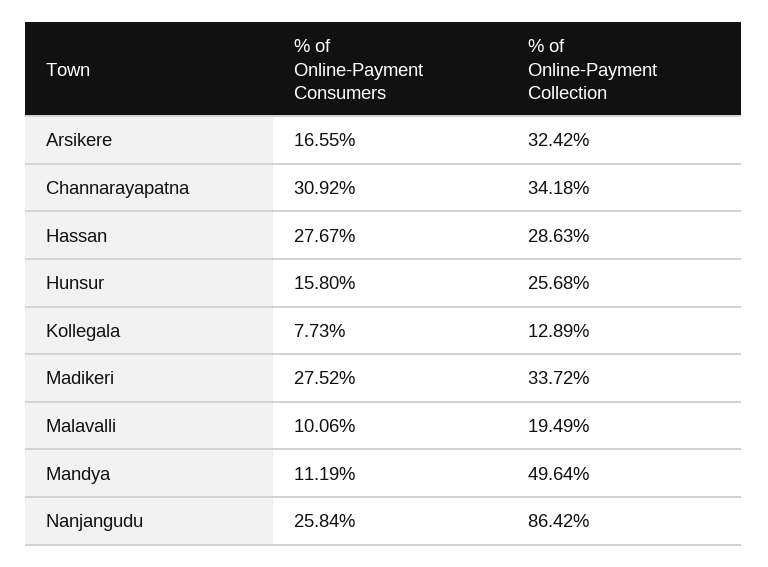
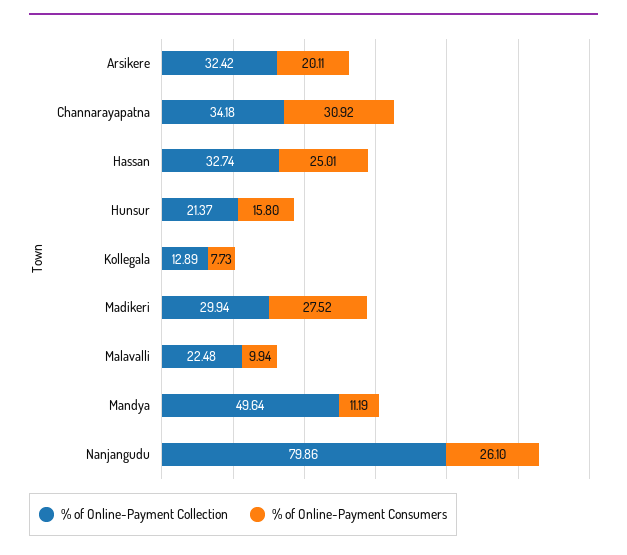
% of Online-Payment Consumers, Arsikere: 16.55 -> 20.11
% of Online-Payment Consumers, Hassan: 27.67 -> 25.01
% of Online-Payment Collection, Hassan: 28.63 -> 32.74
% of Online-Payment Collection, Hunsur: 25.68 -> 21.37
% of Online-Payment Collection, Madikeri: 33.72 -> 29.94
% of Online-Payment Consumers, Malavalli: 10.06 -> 9.94
% of Online-Payment Collection, Malavalli: 19.49 -> 22.48
% of Online-Payment Consumers, Nanjangudu: 25.84 -> 26.1
% of Online-Payment Collection, Nanjangudu: 86.42 -> 79.86

